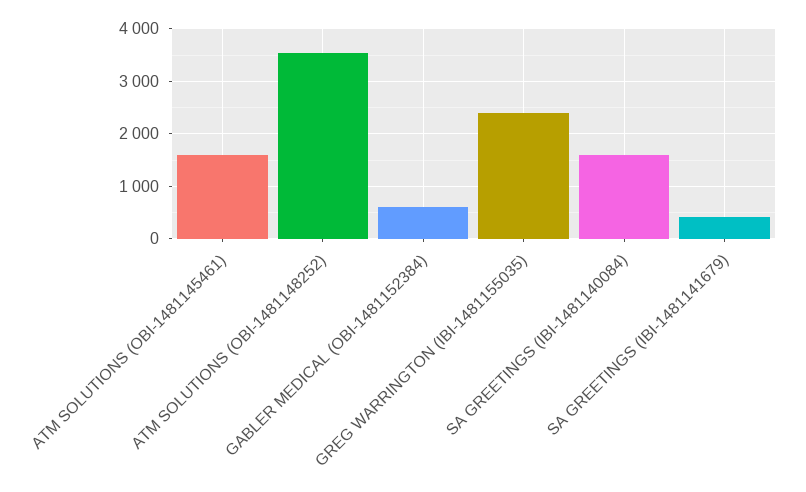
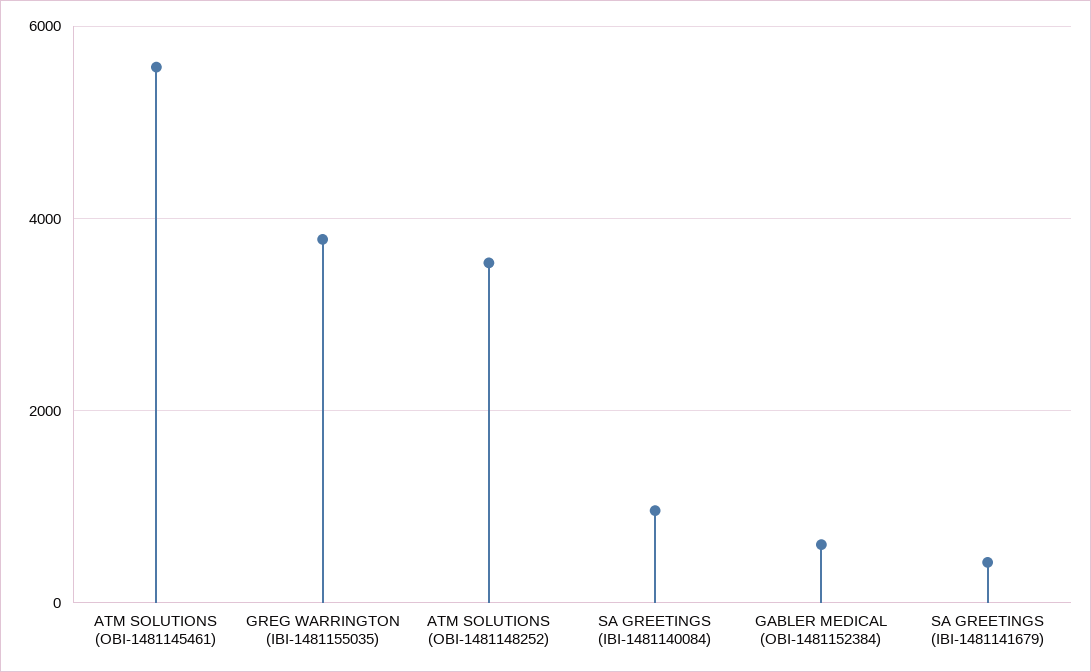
ATM SOLUTIONS (OBI-1481145461): 1600 -> 5600
GREG WARRINGTON (IBI-1481155035): 2400 -> 3800
SA GREETINGS (IBI-1481140084): 1600 -> 1000

